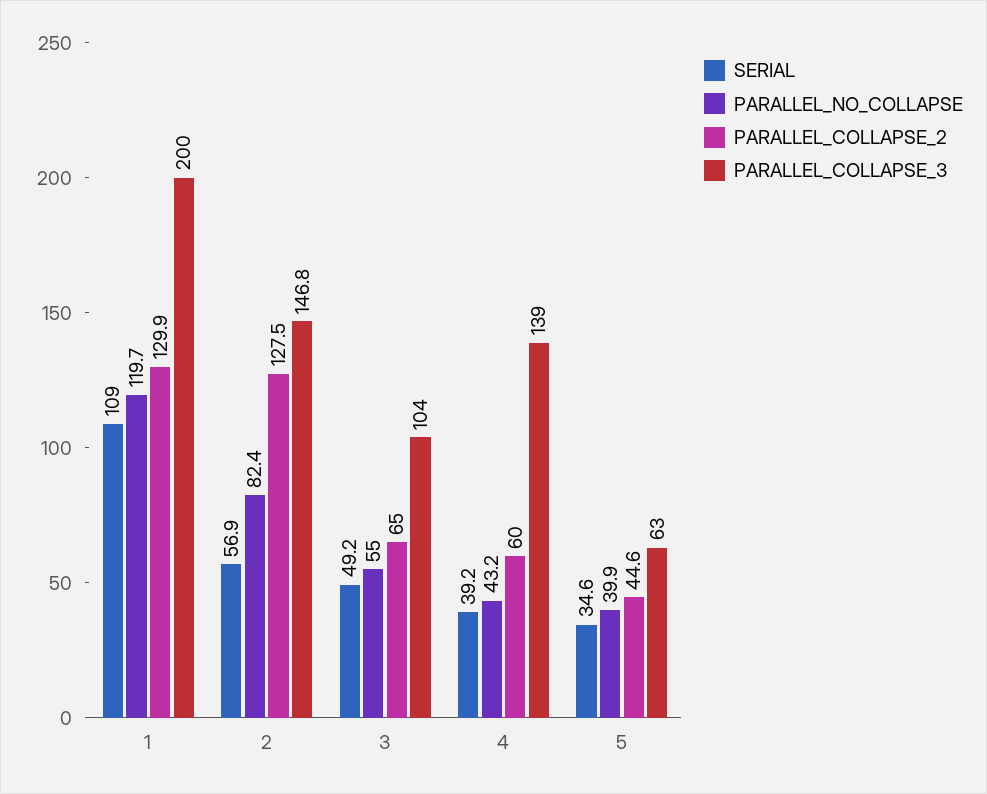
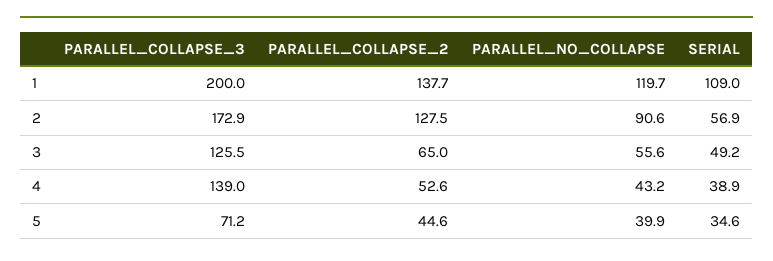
PARALLEL_COLLAPSE_2, 1: 129.9 -> 137.7
PARALLEL_NO_COLLAPSE, 2: 82.4 -> 90.6
PARALLEL_COLLAPSE_3, 2: 146.8 -> 172.9
PARALLEL_NO_COLLAPSE, 3: 55 -> 55.6
PARALLEL_COLLAPSE_3, 3: 104 -> 125.5
SERIAL, 4: 39.2 -> 38.9
PARALLEL_COLLAPSE_2, 4: 60 -> 52.6
PARALLEL_COLLAPSE_3, 5: 63 -> 71.2

